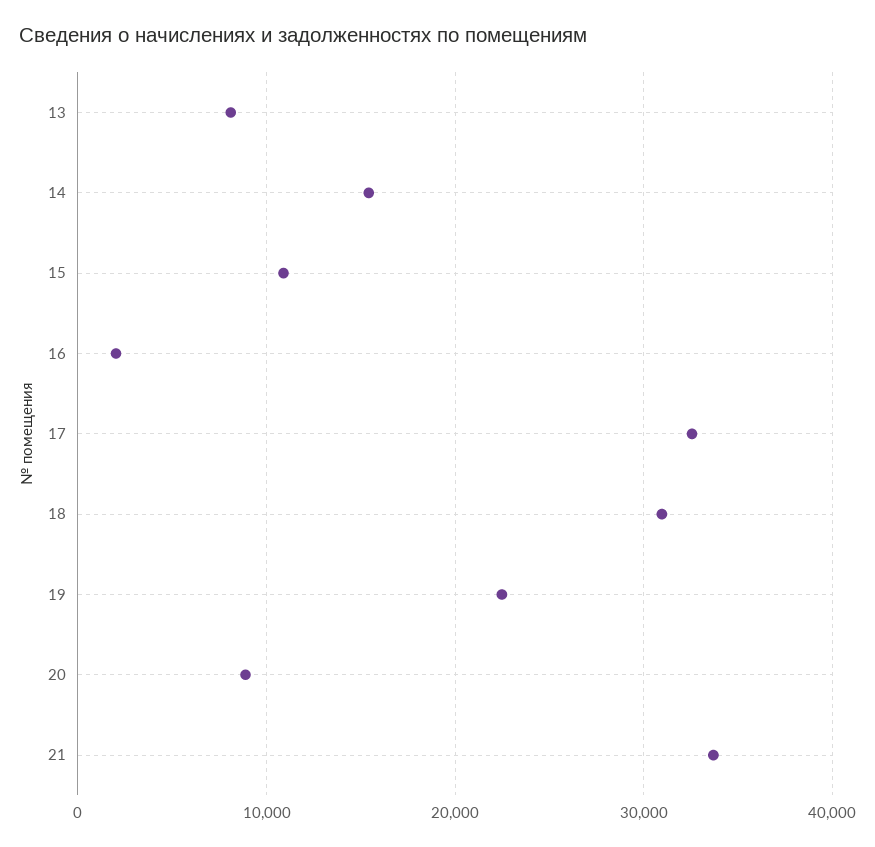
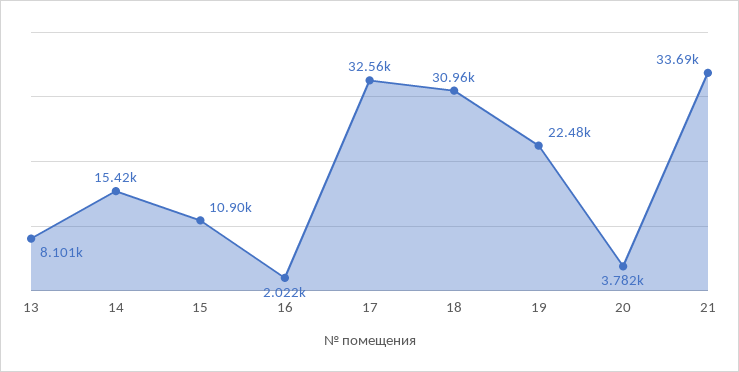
20: 9000 -> 3782

